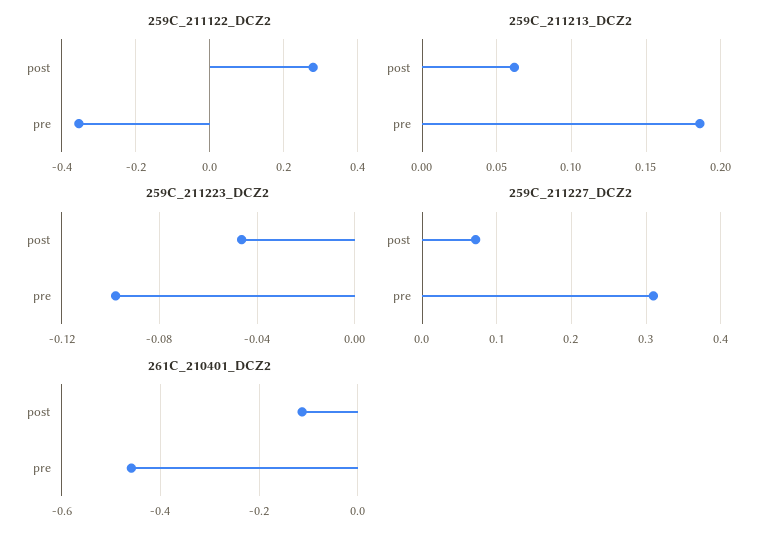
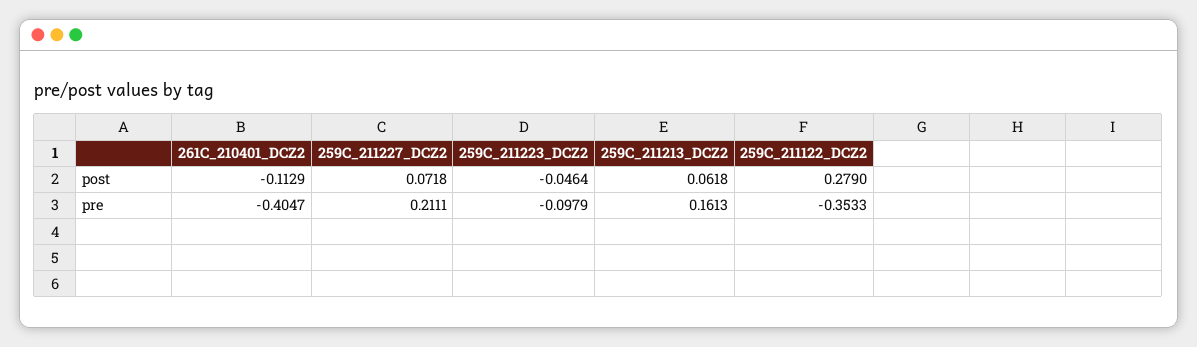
259C_211213_DCZ2, pre: 0.185 -> 0.1613
259C_211227_DCZ2, pre: 0.31 -> 0.2111
261C_210401_DCZ2, pre: -0.46 -> -0.4047

